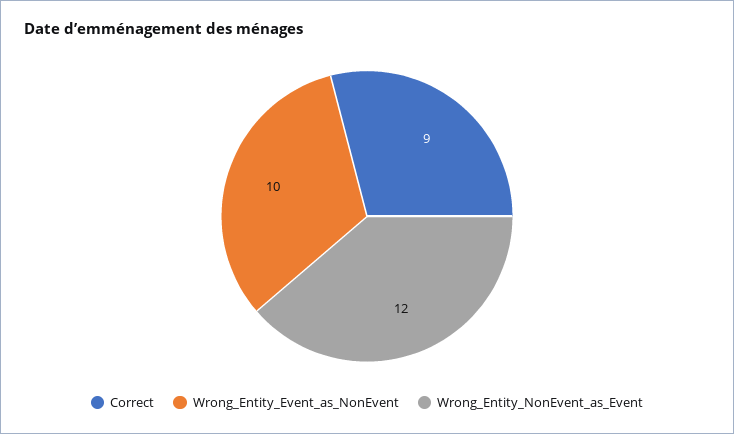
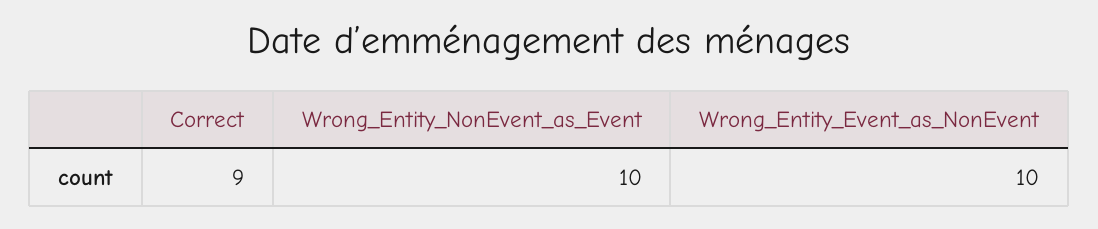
Wrong_Entity_NonEvent_as_Event: 12 -> 10

